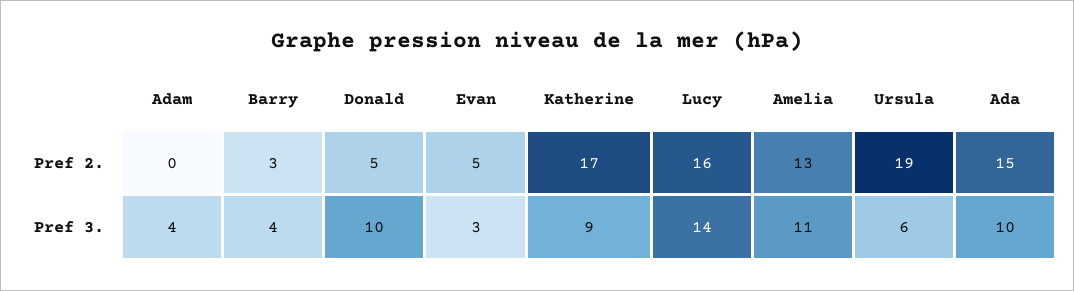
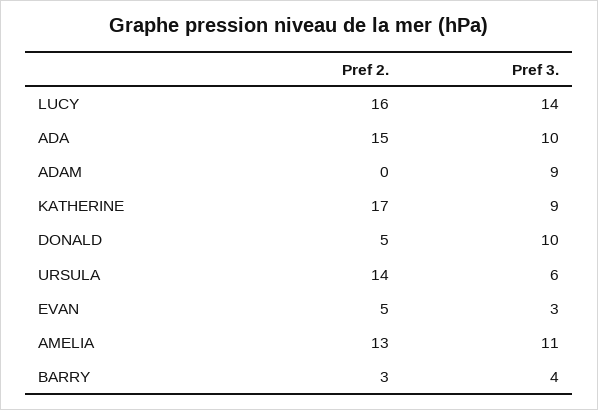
Ursula, Pref 2.: 19 -> 14
Adam, Pref 3.: 4 -> 9

